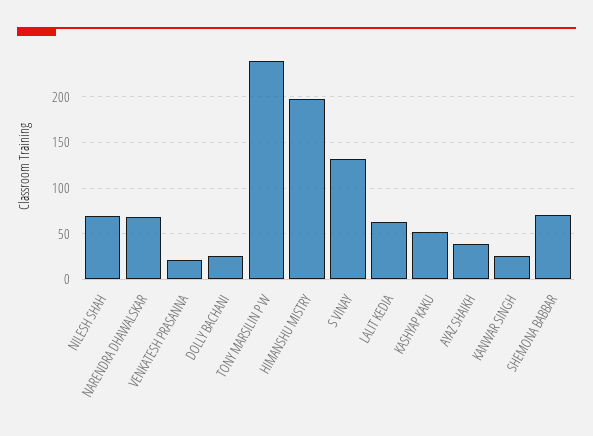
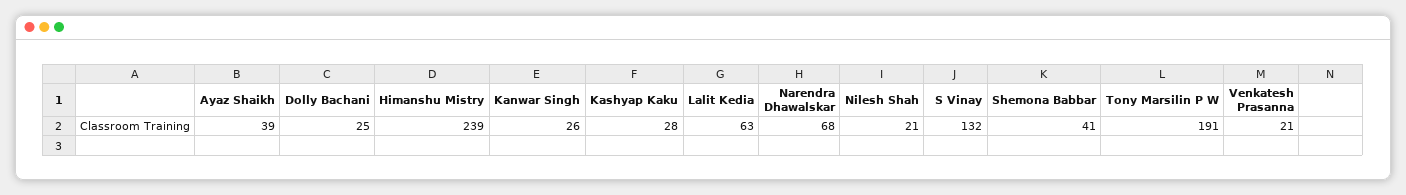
NILESH SHAH: 70 -> 21
TONY MARSILIN P W: 240 -> 191
HIMANSHU MISTRY: 200 -> 239
KASHYAP KAKU: 50 -> 28
SHEMONA BABBAR: 70 -> 41

